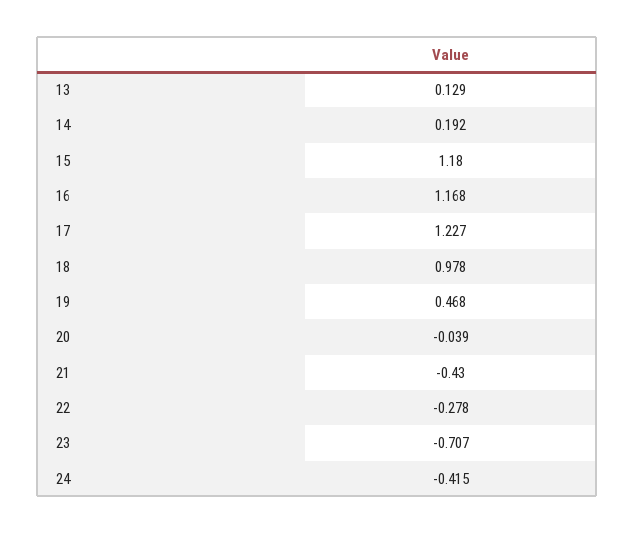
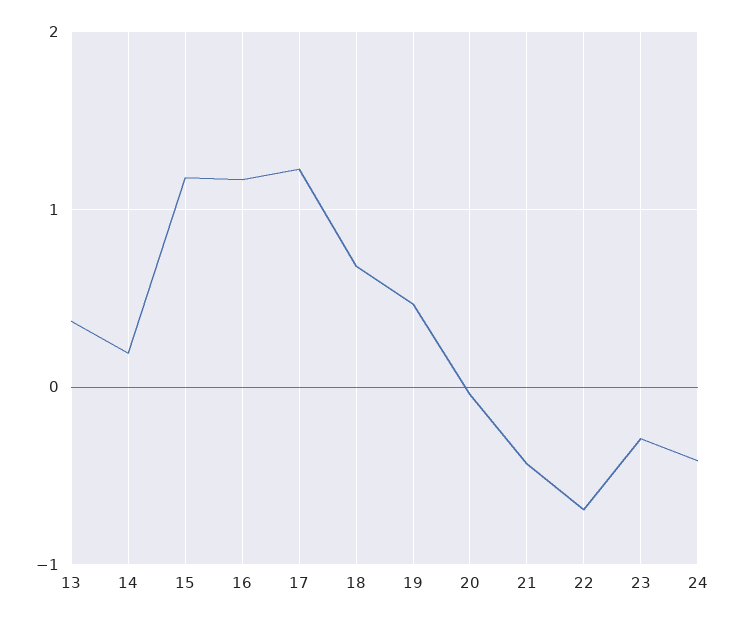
13: 0.129 -> 0.4
18: 0.978 -> 0.7
22: -0.278 -> -0.7
23: -0.707 -> -0.3

